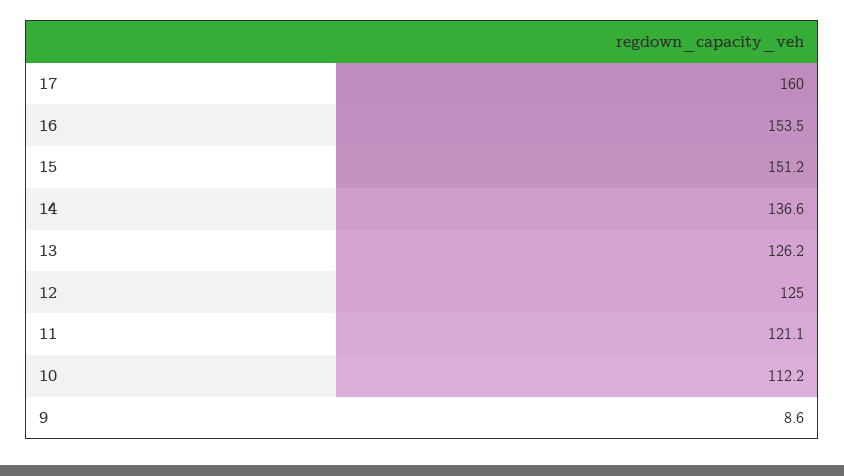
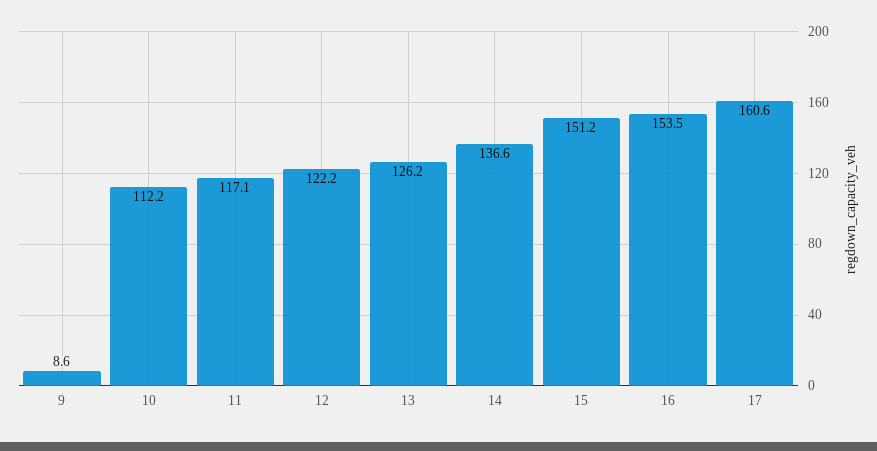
17: 160 -> 160.6
12: 125 -> 122.2
11: 121.1 -> 117.1

